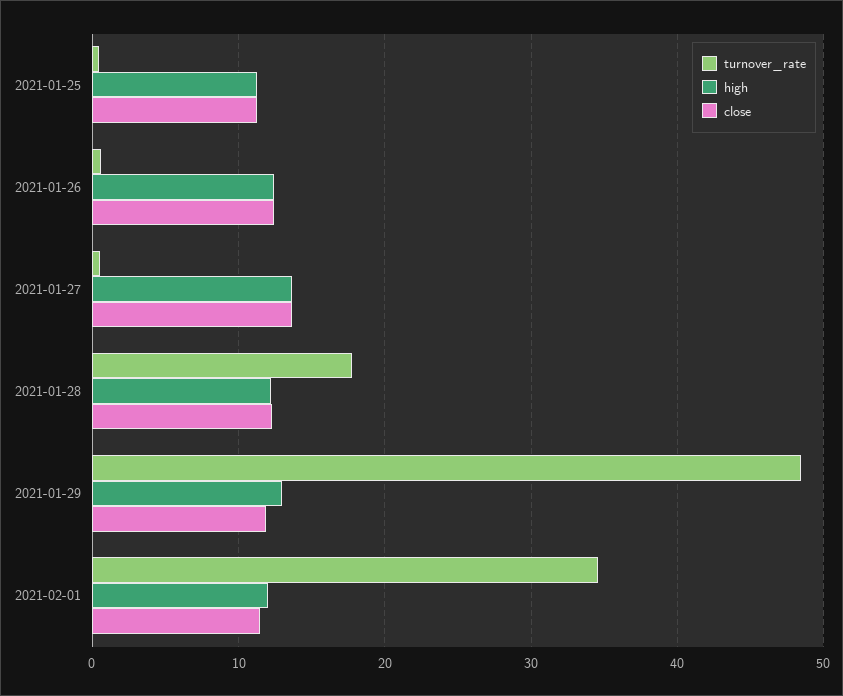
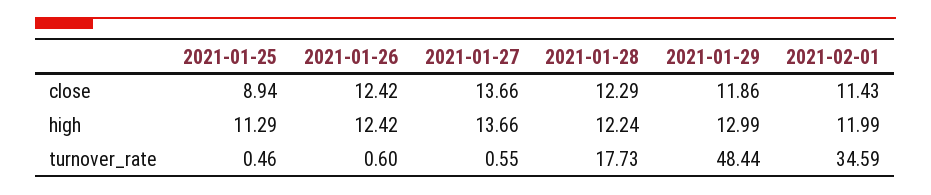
close, 2021-01-25: 11 -> 8.94

